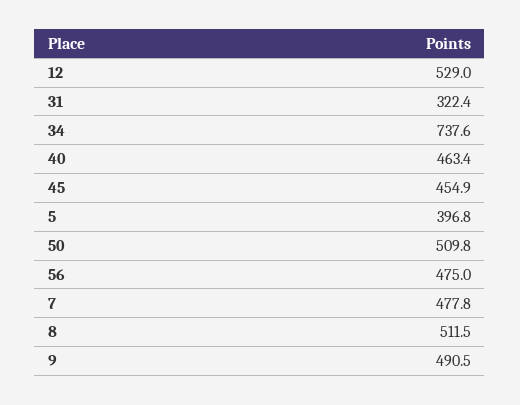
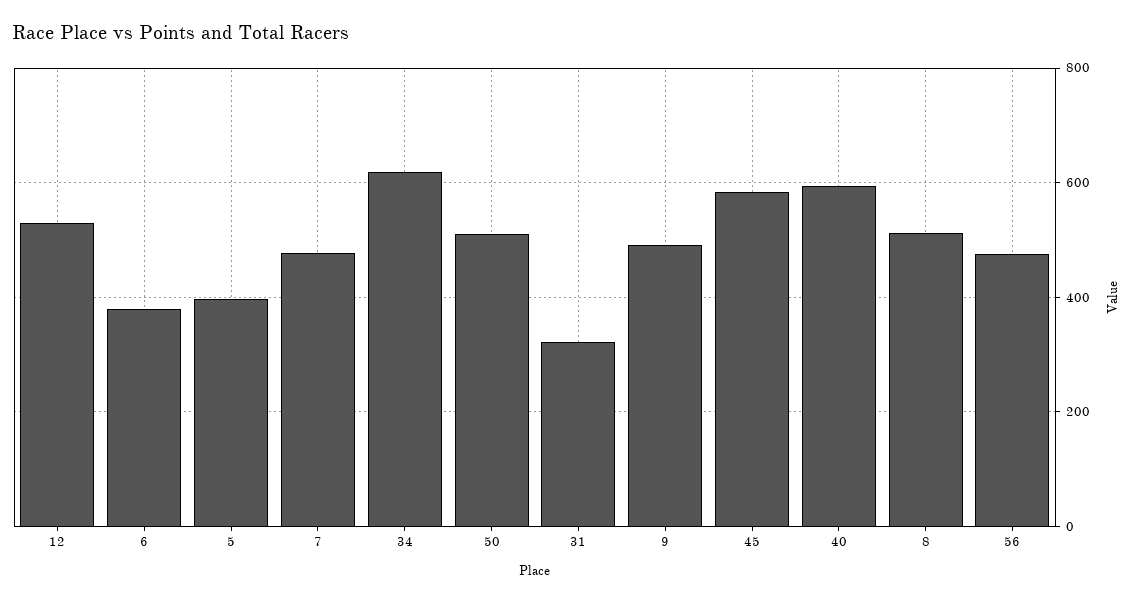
34: 737.6 -> 620
40: 463.4 -> 600
45: 454.9 -> 580
6: none -> 380

